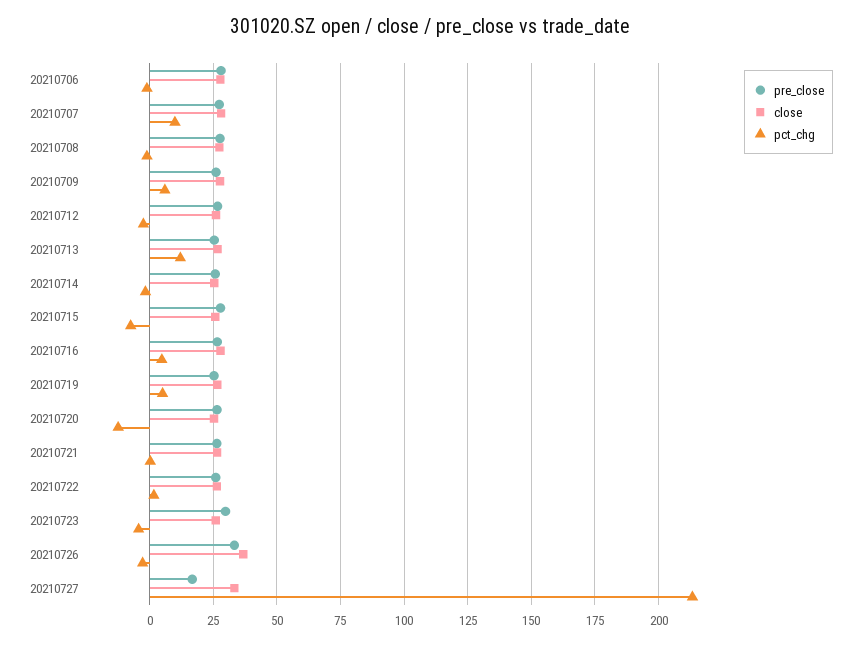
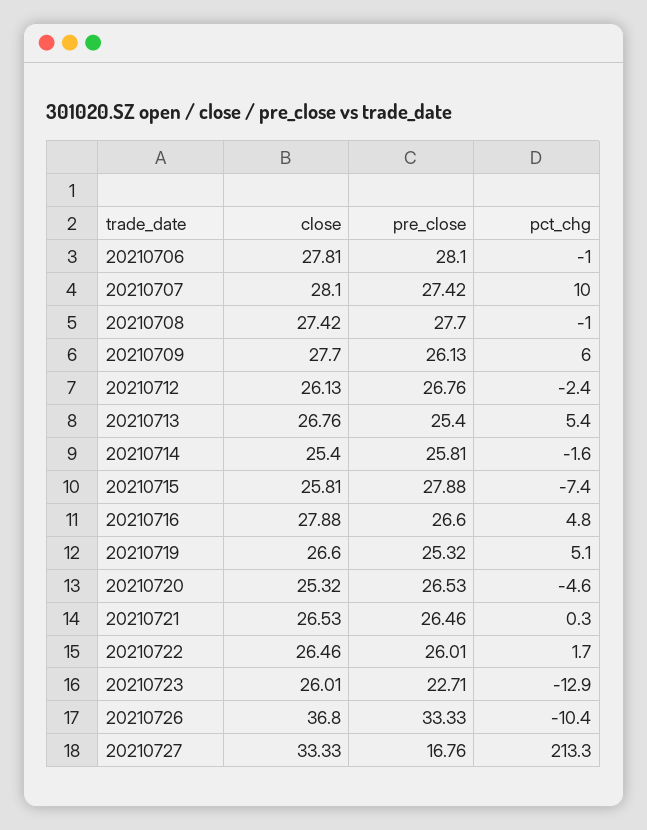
pct_chg, 20210713: 12.5 -> 5.4
pct_chg, 20210720: -12.5 -> -4.6
pre_close, 20210723: 30 -> 22.71
pct_chg, 20210723: -5 -> -12.9
pct_chg, 20210726: -2.5 -> -10.4

